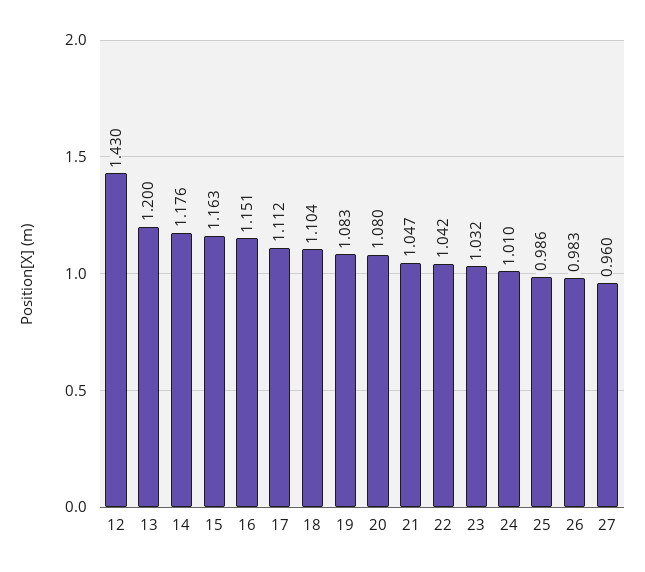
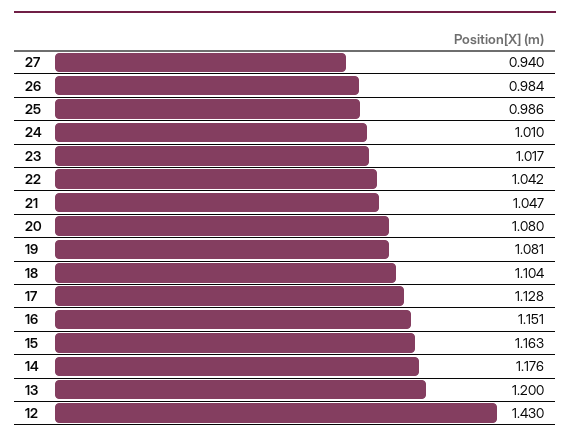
17: 1.112 -> 1.128
19: 1.083 -> 1.081
23: 1.032 -> 1.017
26: 0.983 -> 0.984
27: 0.96 -> 0.94

